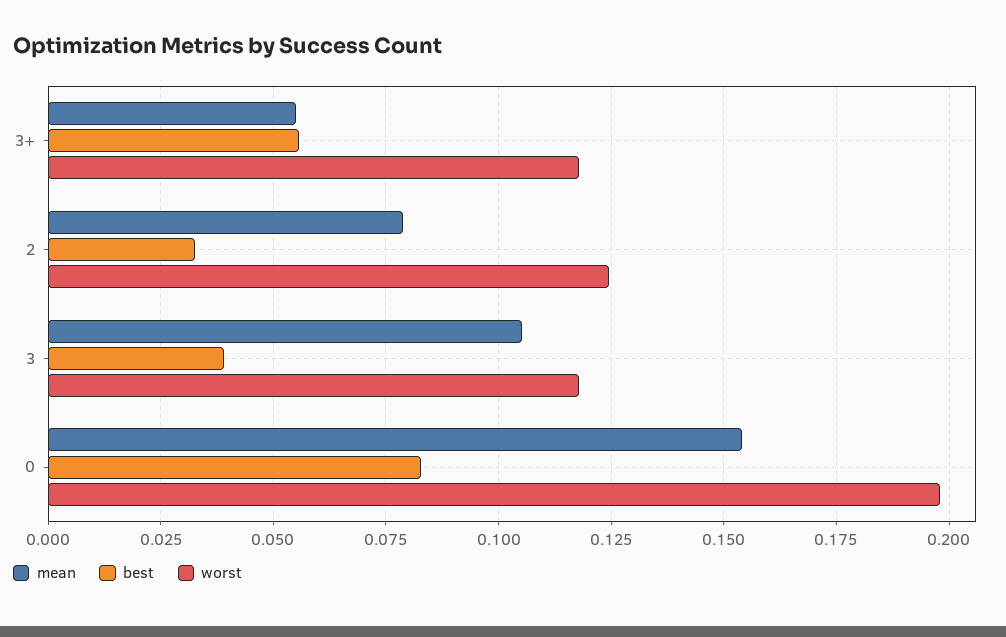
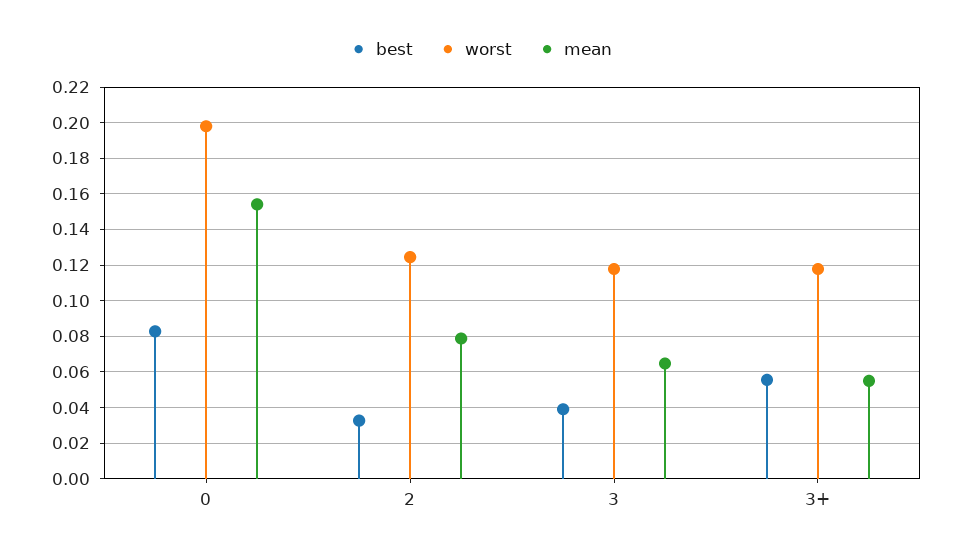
mean, 3: 0.105 -> 0.065

